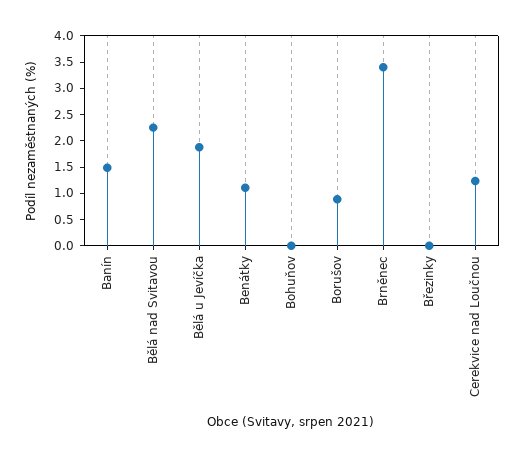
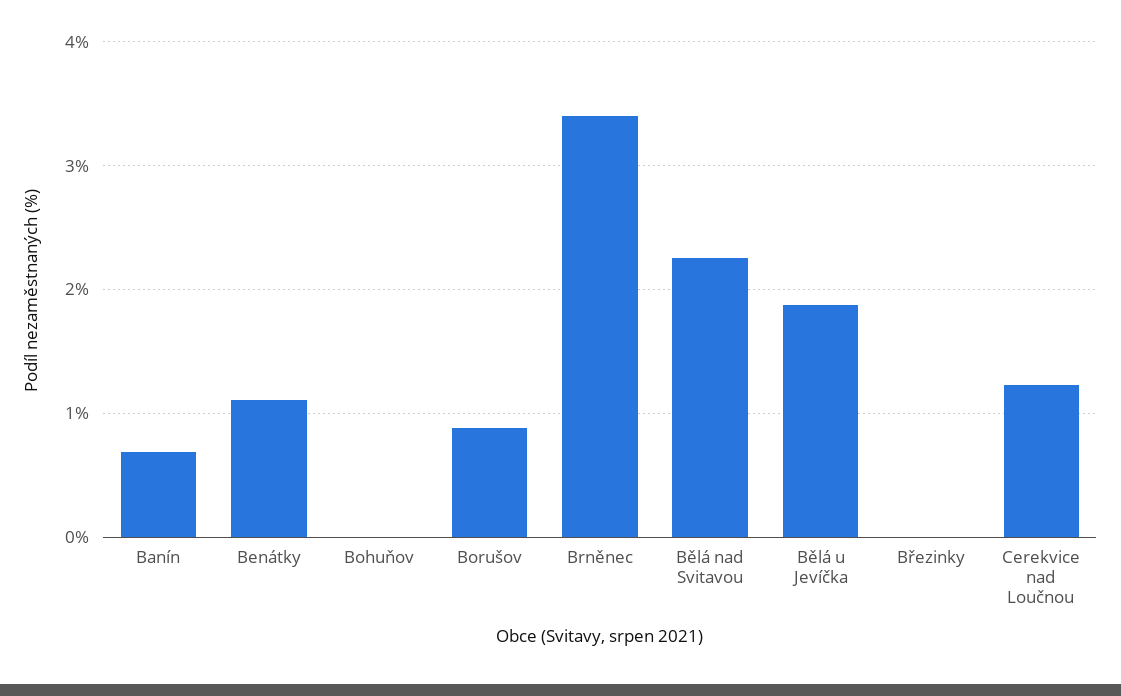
Banín: 1.5 -> 0.7

